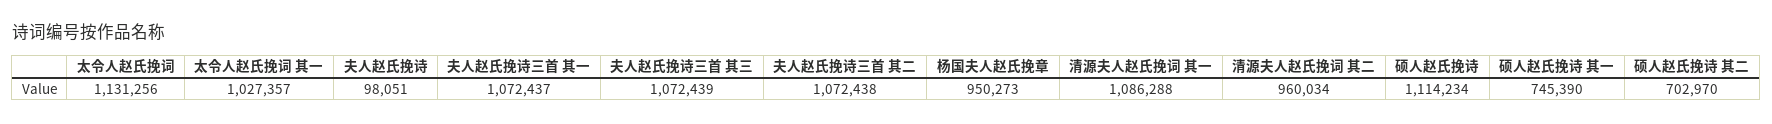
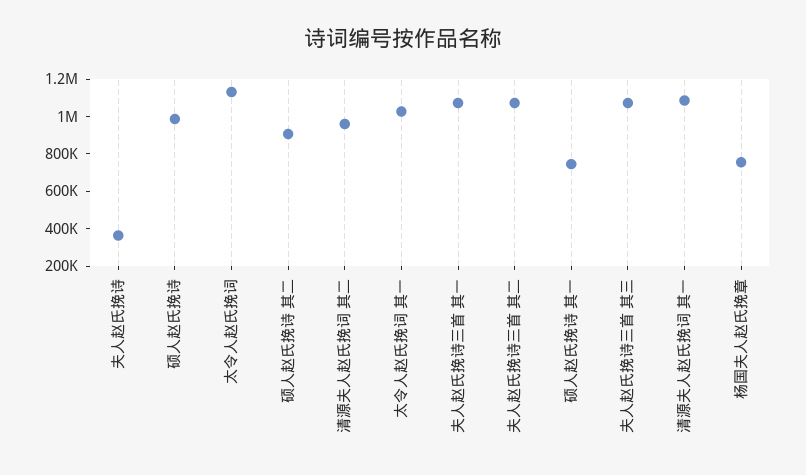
夫人赵氏挽诗: 98051 -> 350000
杨国夫人赵氏挽章: 950273 -> 750000
硕人赵氏挽诗: 1114234 -> 1000000
硕人赵氏挽诗 其二: 702970 -> 900000

